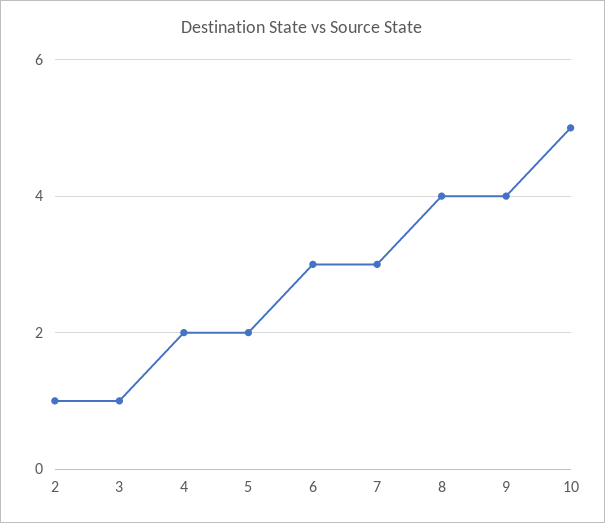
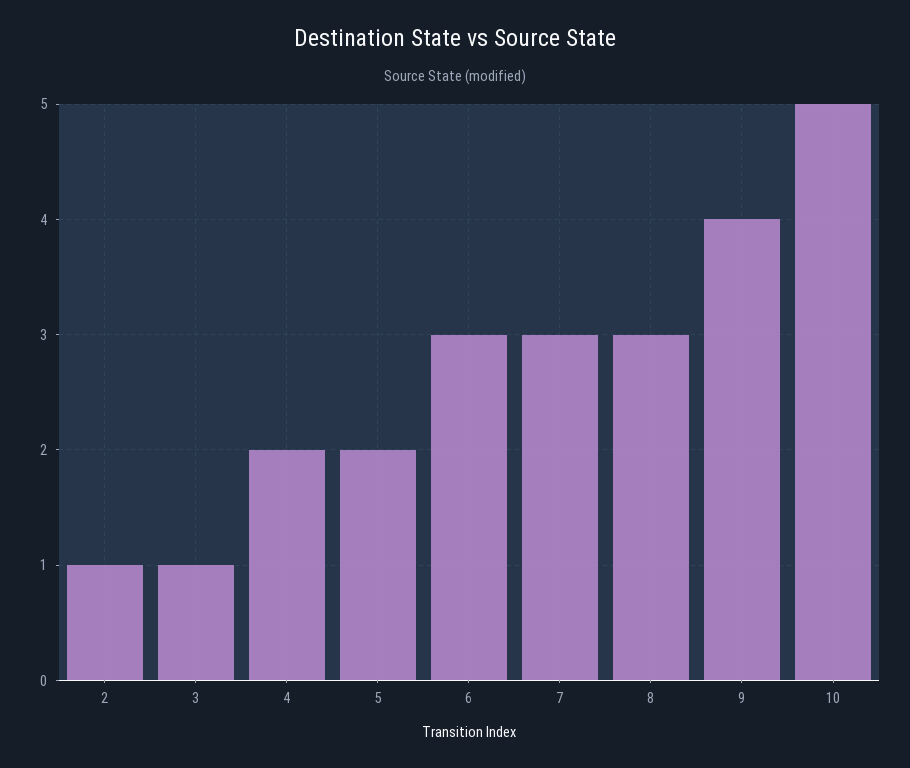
8: 4 -> 3

